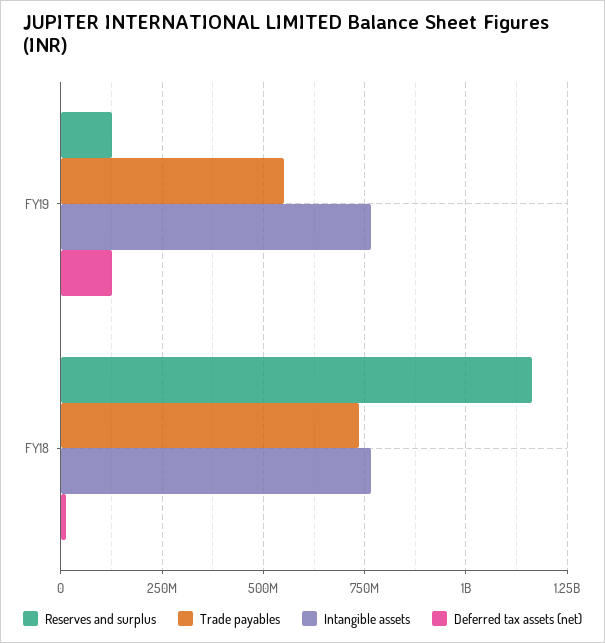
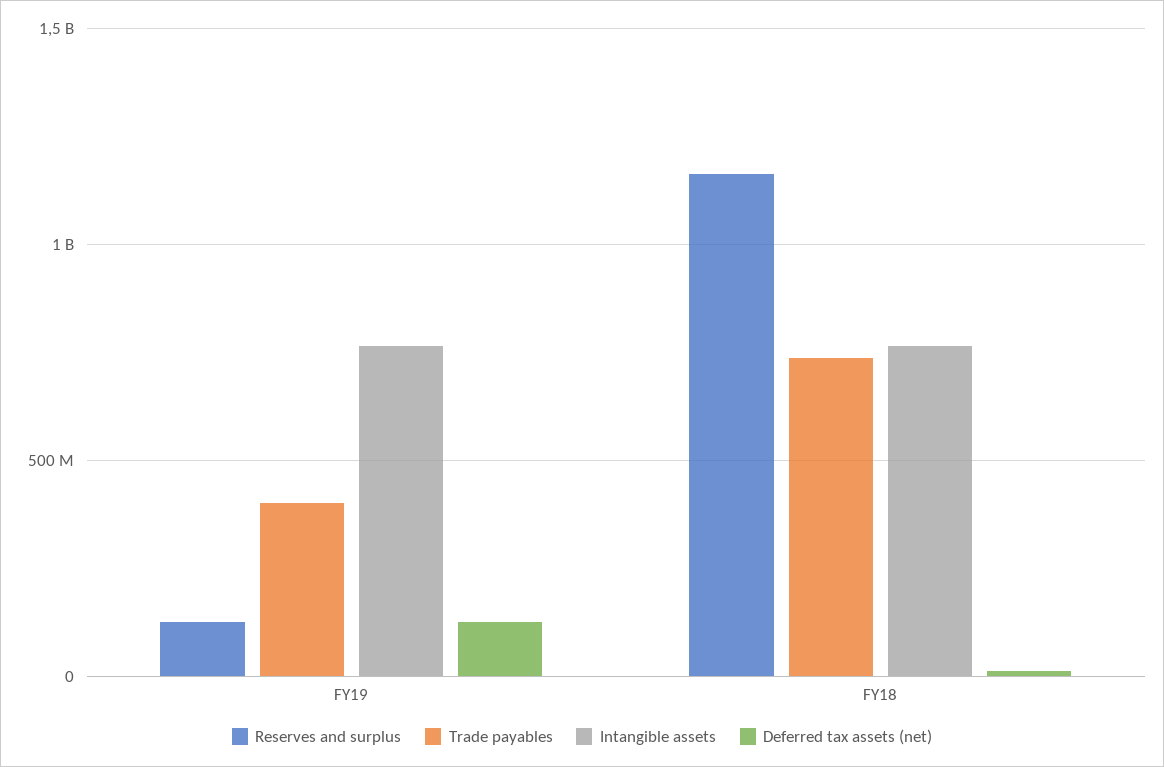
Trade payables, FY19: 550000000 -> 400000000

